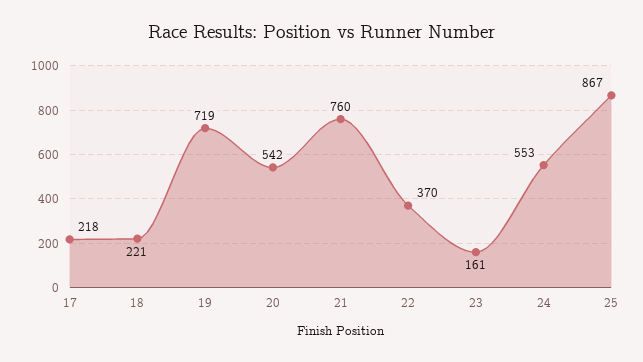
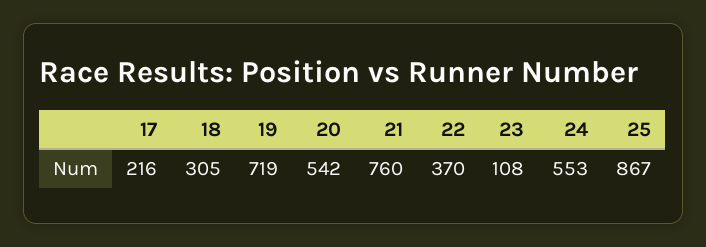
17: 218 -> 216
18: 221 -> 305
23: 161 -> 108

